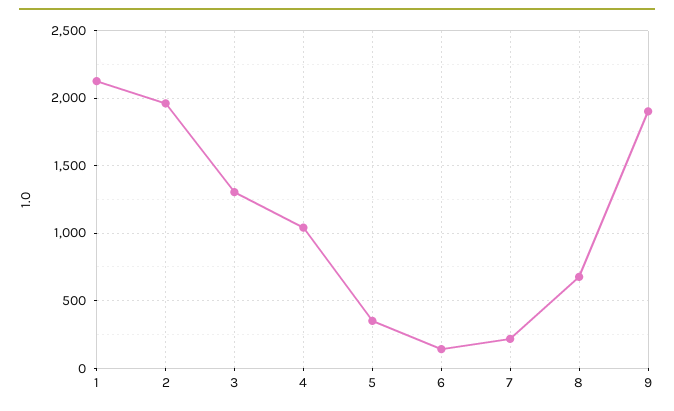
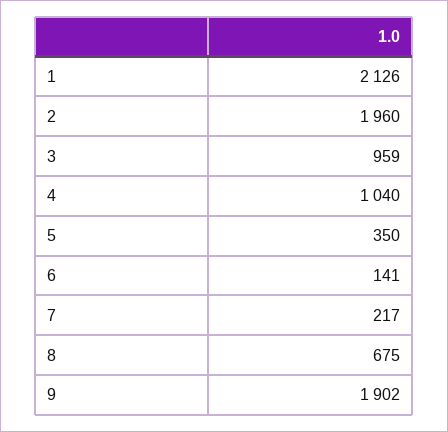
3: 1300 -> 959

